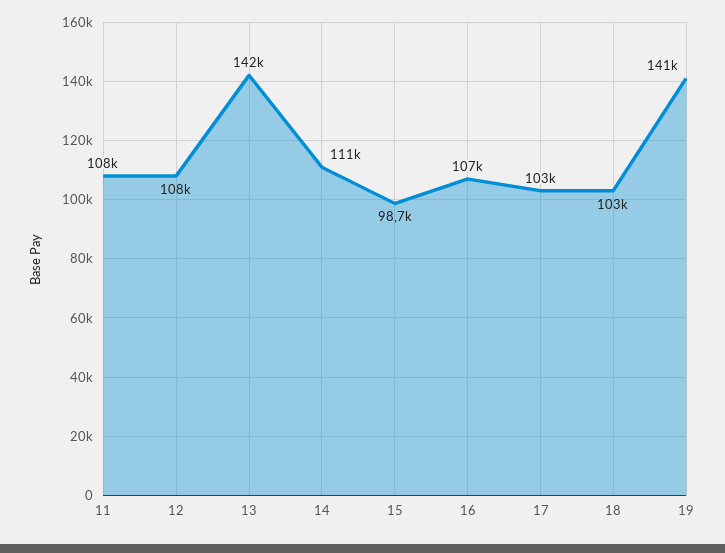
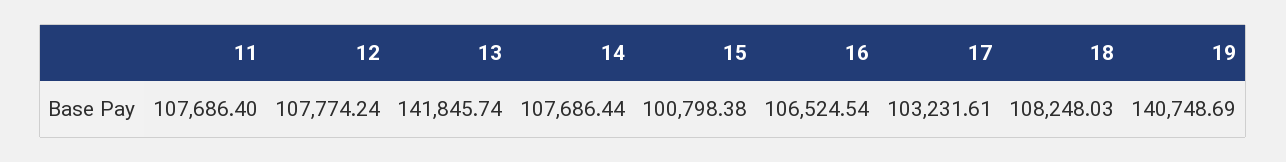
14: 111000 -> 107686.44
15: 98700 -> 100798.38
18: 103000 -> 108248.03

